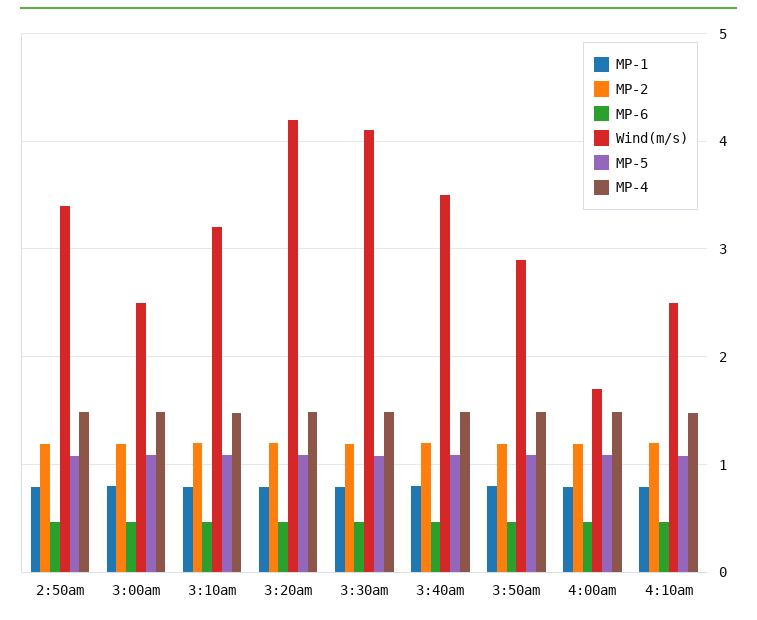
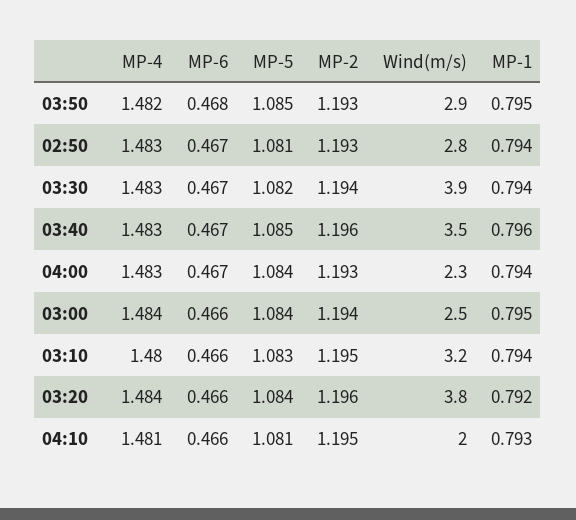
Wind(m/s), 2:50am: 3.4 -> 2.8
Wind(m/s), 3:20am: 4.2 -> 3.8
Wind(m/s), 3:30am: 4.1 -> 3.9
Wind(m/s), 4:00am: 1.7 -> 2.3
Wind(m/s), 4:10am: 2.5 -> 2

